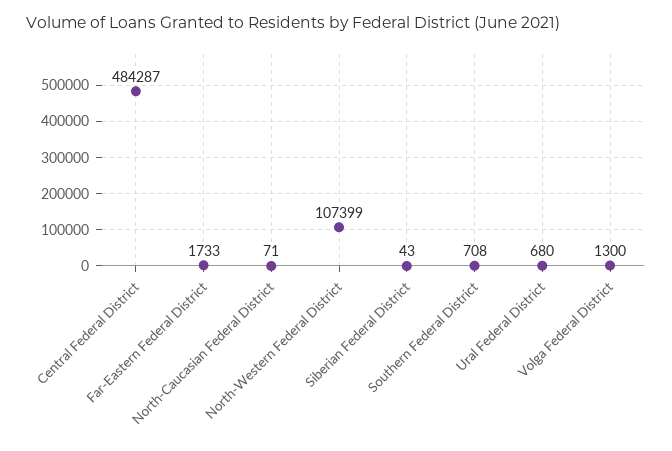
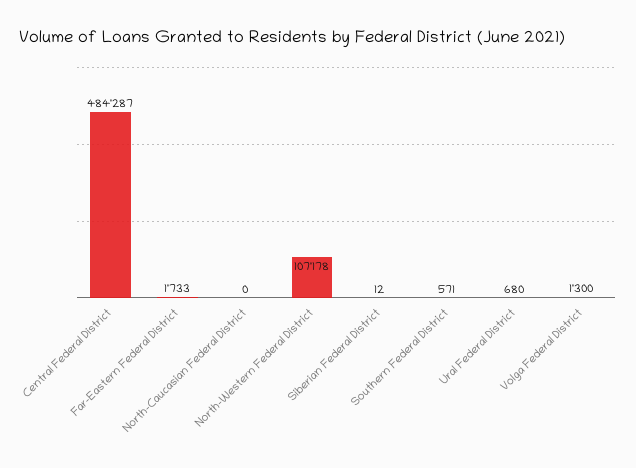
North-Caucasian Federal District: 71 -> 0
North-Western Federal District: 107399 -> 107178
Siberian Federal District: 43 -> 12
Southern Federal District: 708 -> 571

